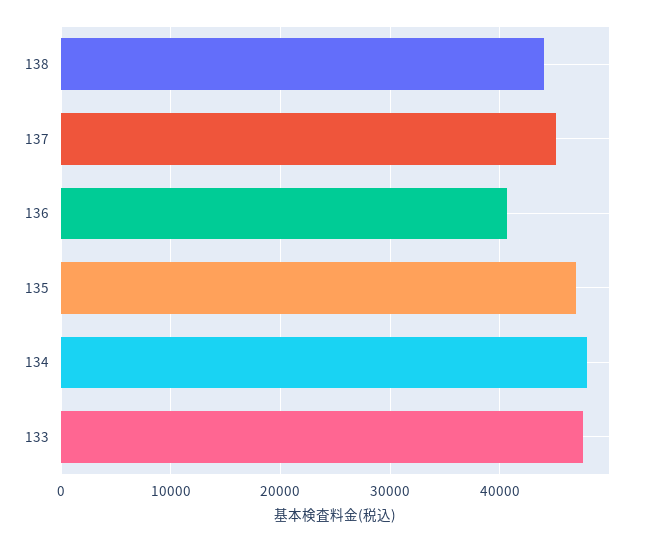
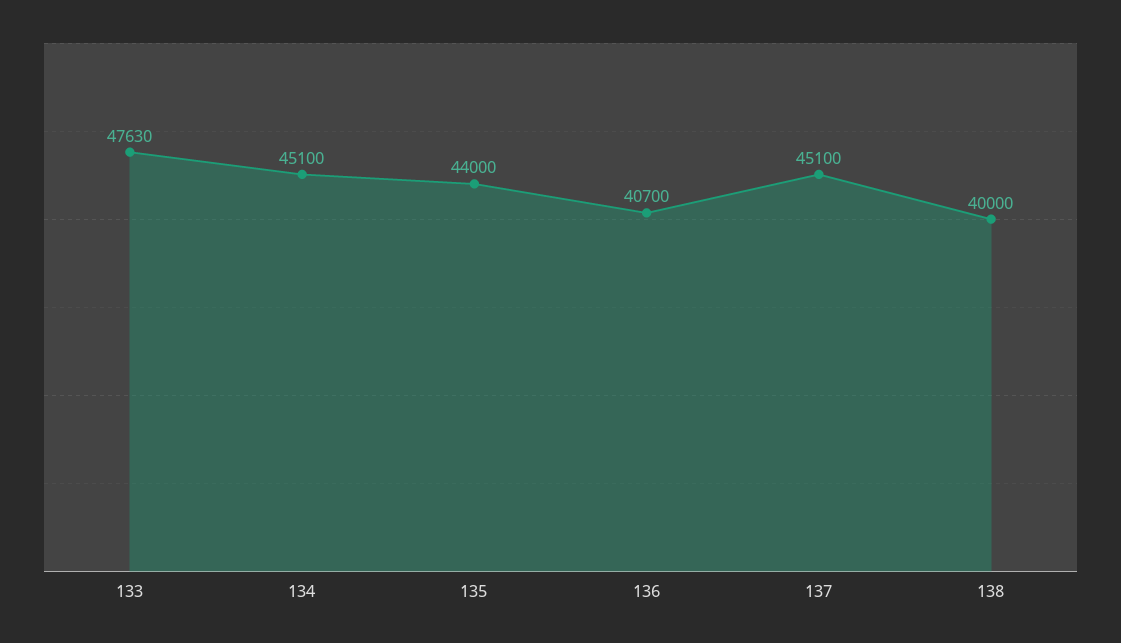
138: 44000 -> 40000
135: 47000 -> 44000
134: 48000 -> 45100

